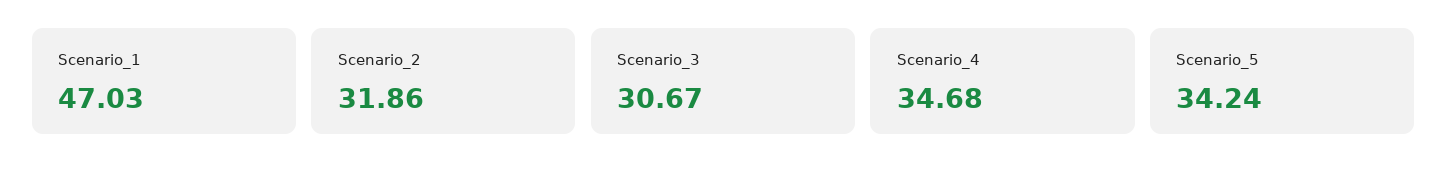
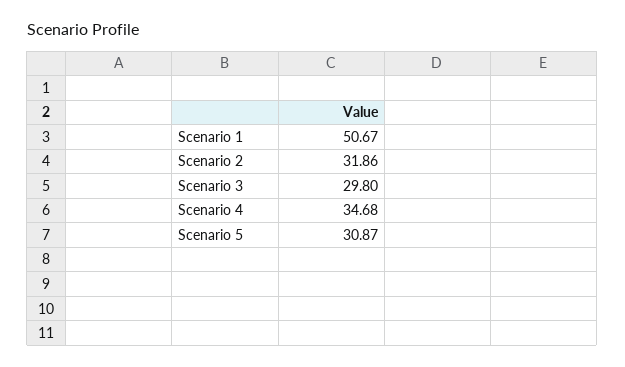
Scenario_1: 47.03 -> 50.67
Scenario_3: 30.67 -> 29.8
Scenario_5: 34.24 -> 30.87

